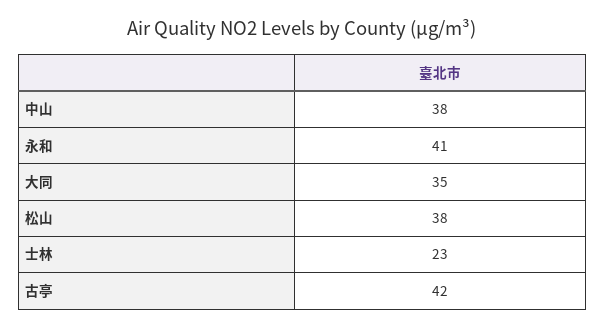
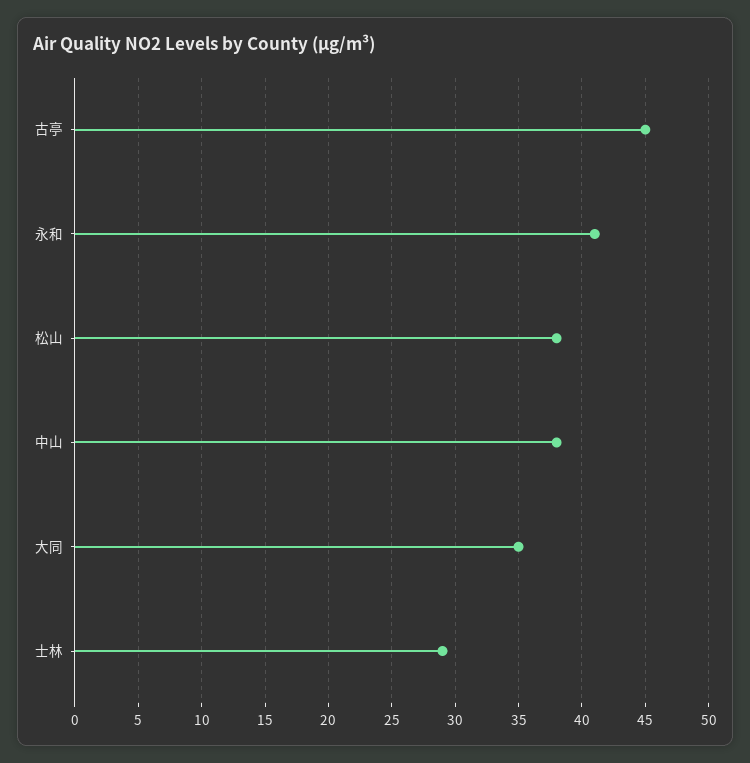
士林: 23 -> 29
古亭: 42 -> 45

